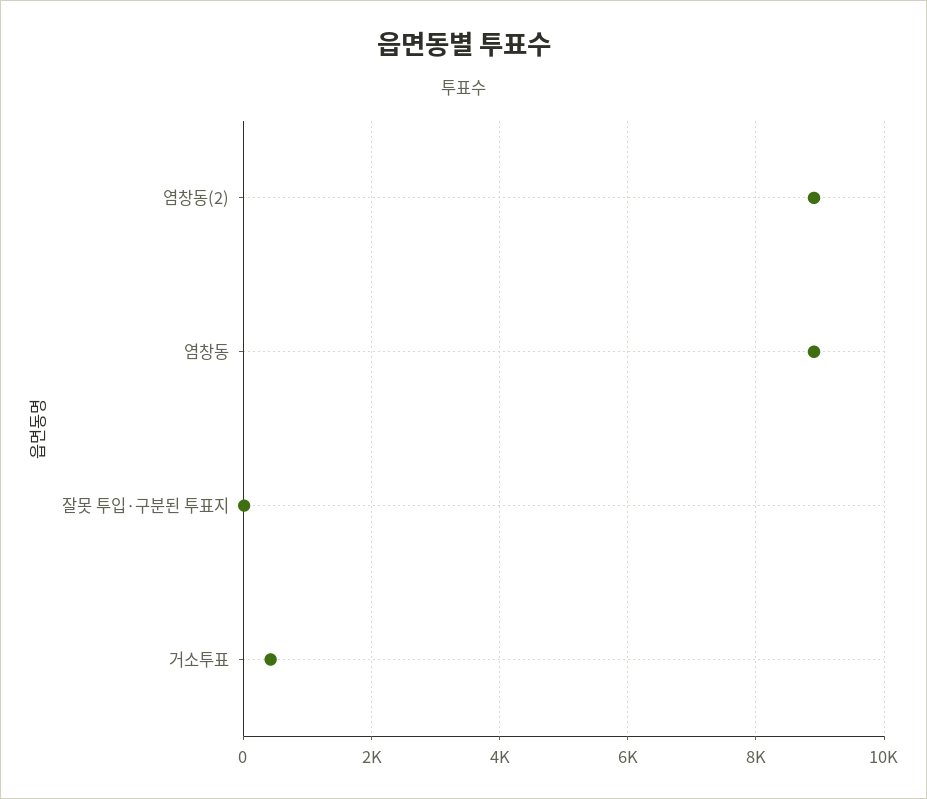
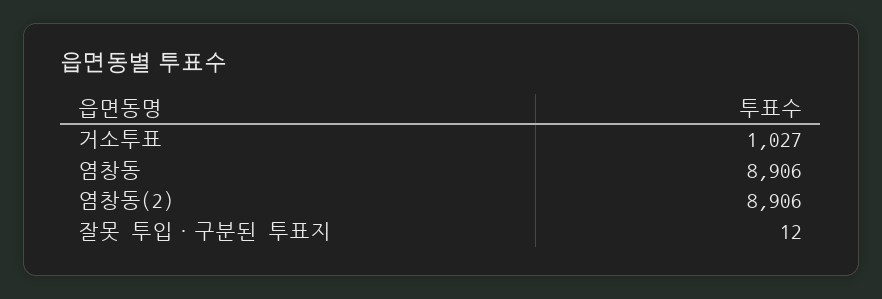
거소투표: 400 -> 1027

